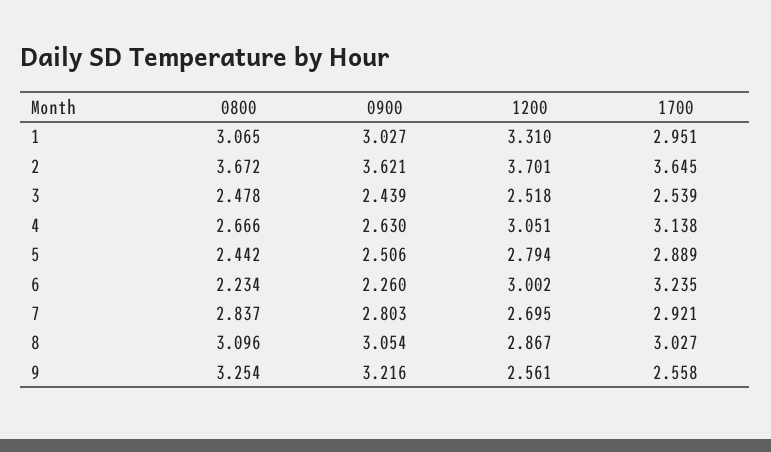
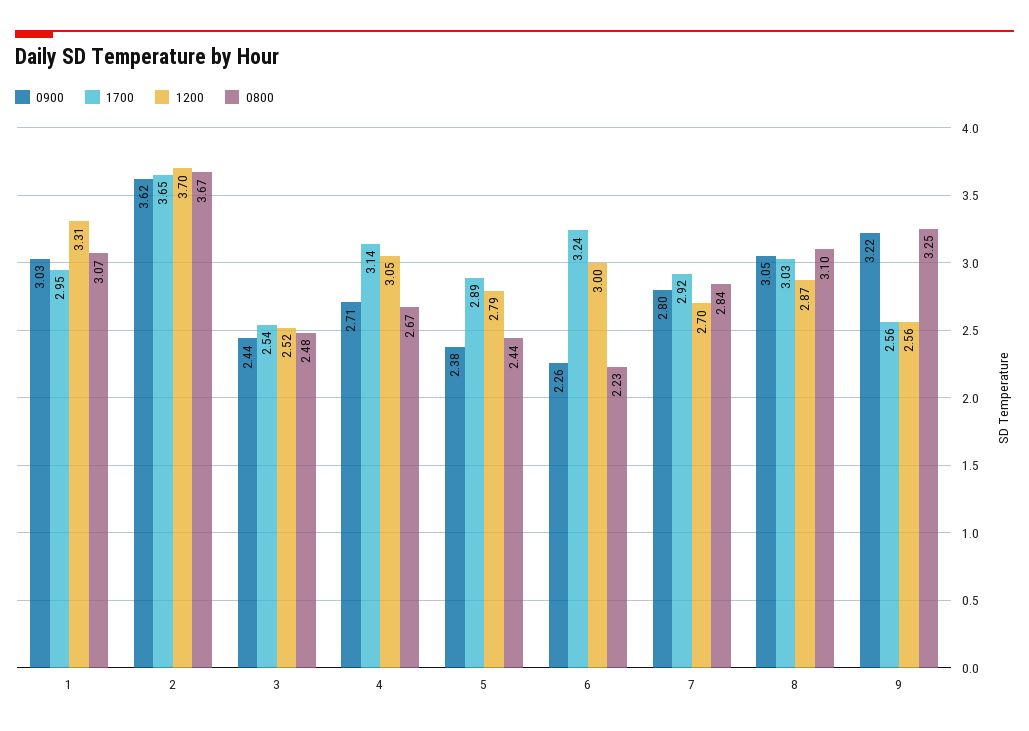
0900, 4: 2.63 -> 2.71
0900, 5: 2.506 -> 2.38

